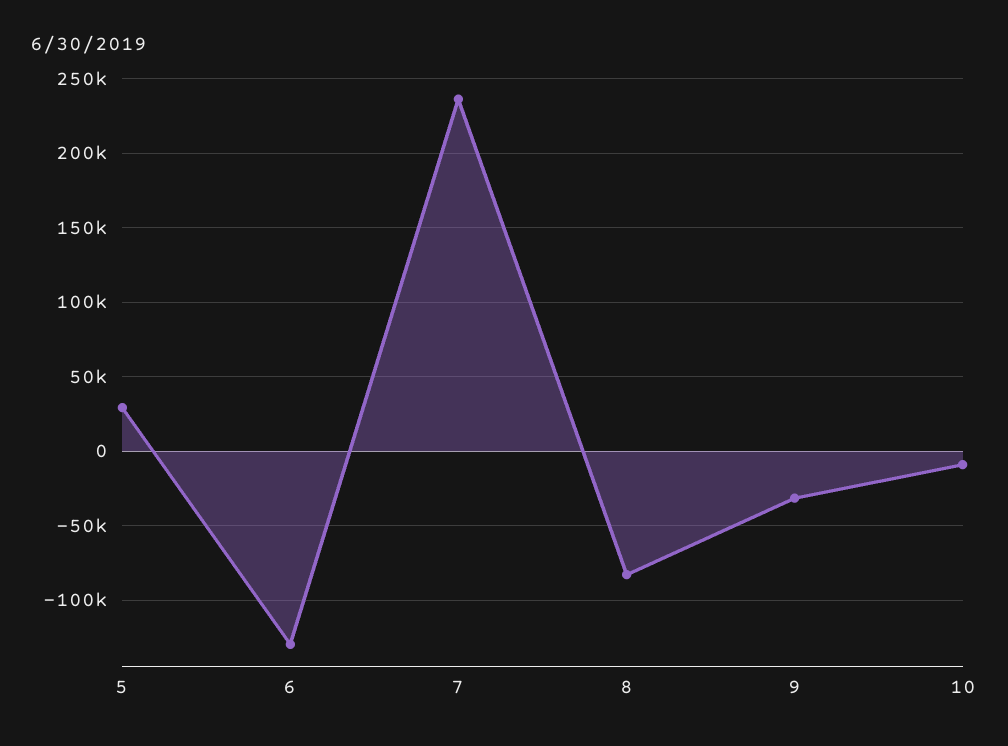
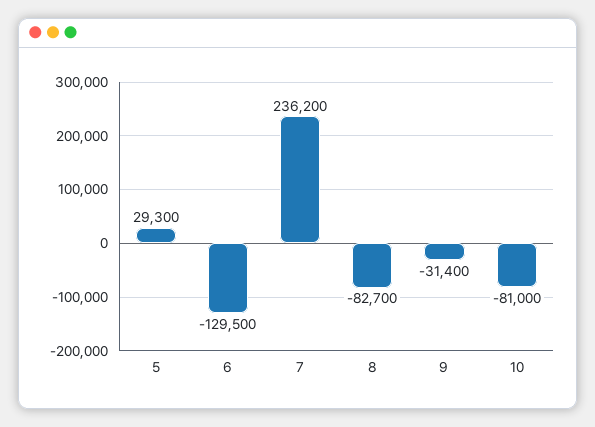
10: -10000 -> -81000

